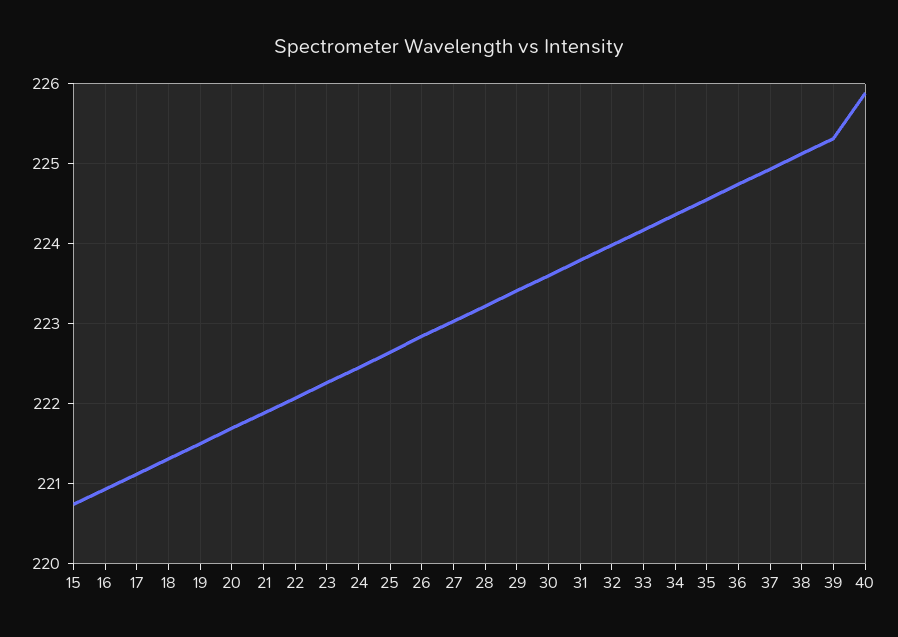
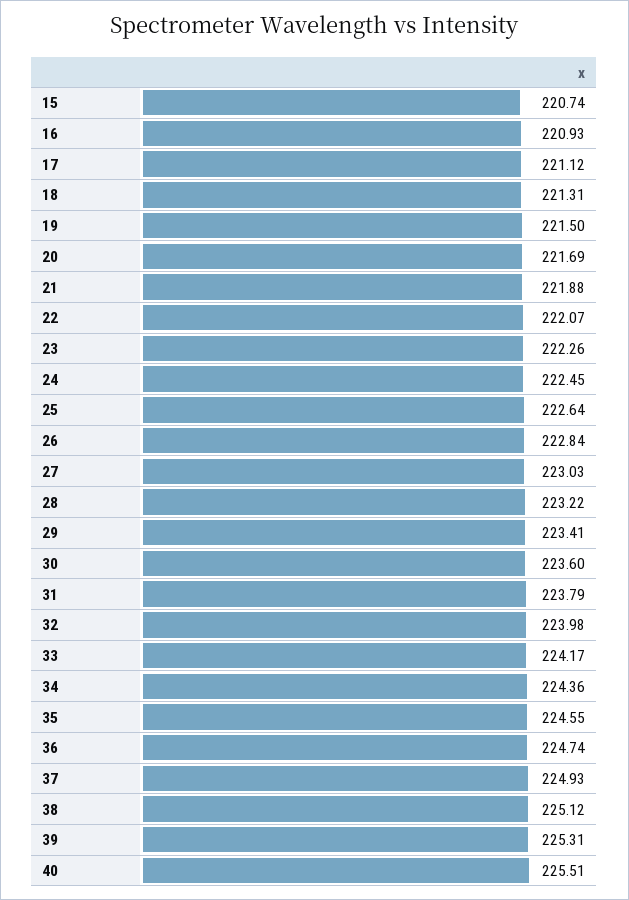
40: 225.9 -> 225.51

